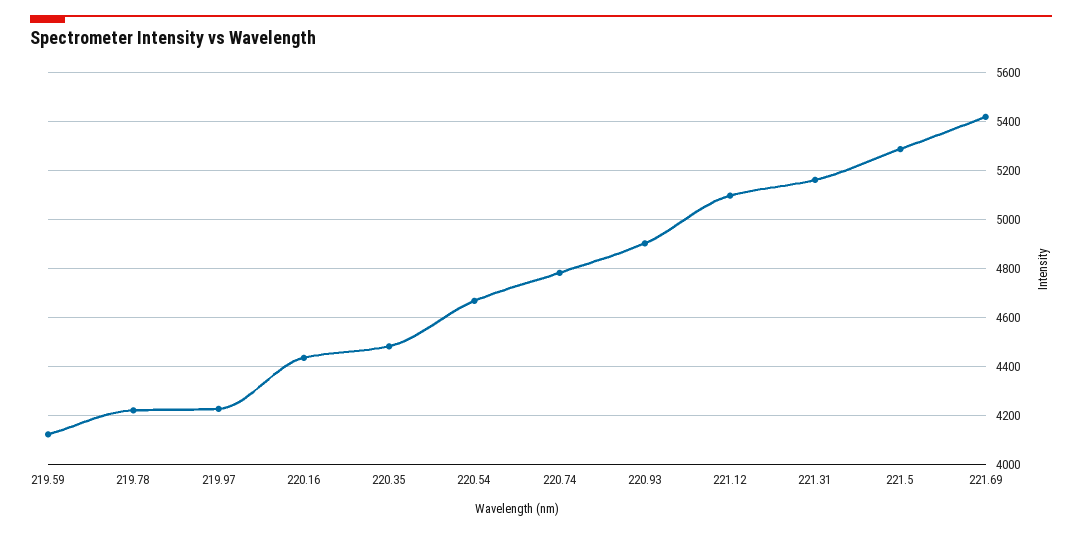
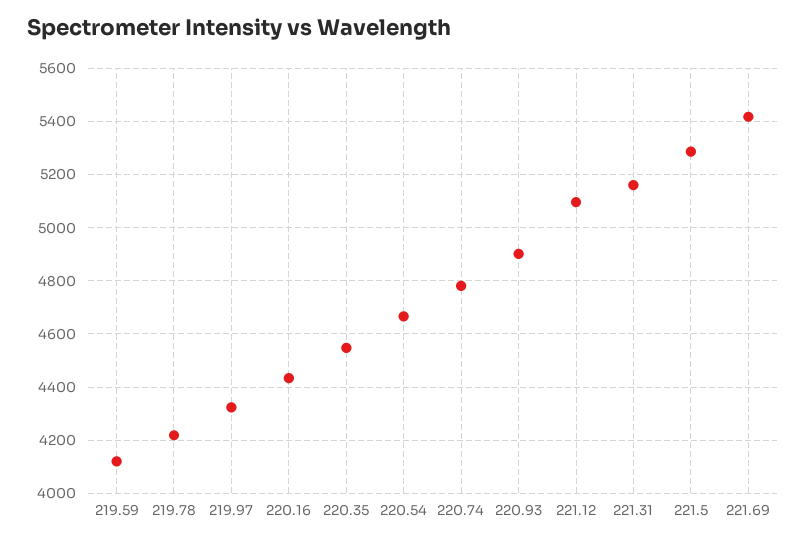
219.97: 4225 -> 4325
220.35: 4475 -> 4550

